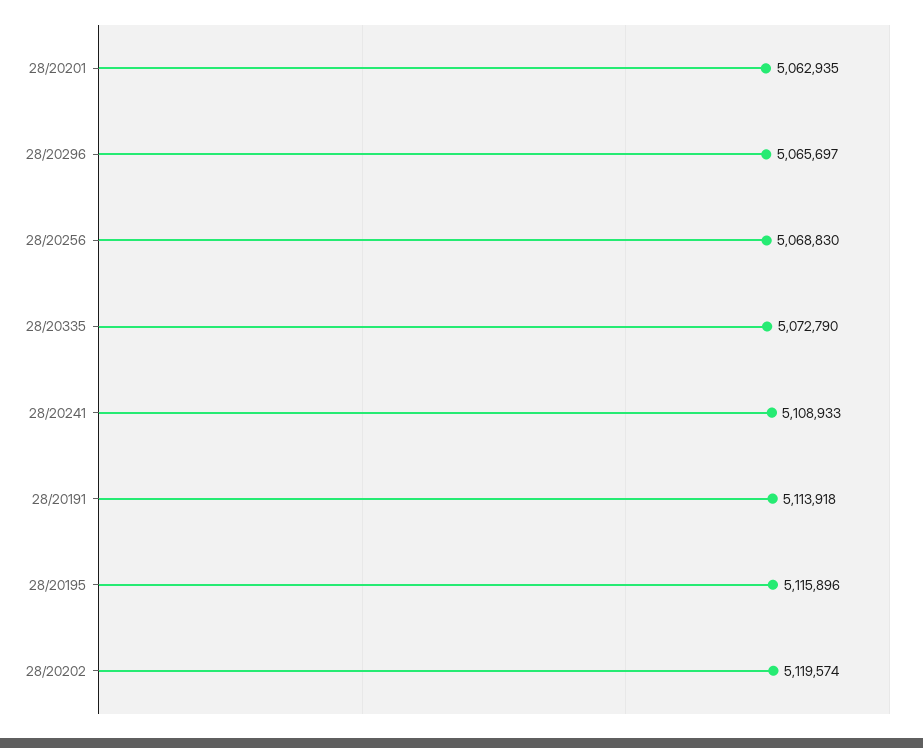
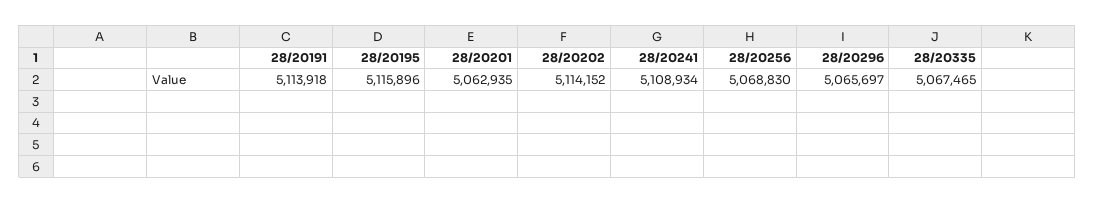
28/20335: 5072790 -> 5067465
28/20241: 5108933 -> 5108934
28/20202: 5119574 -> 5114152

